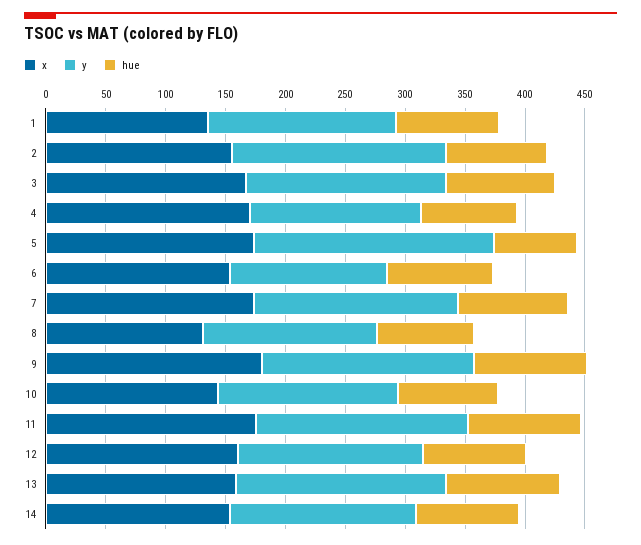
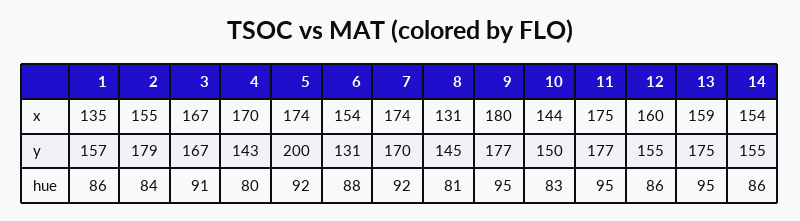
hue, 5: 70 -> 92

